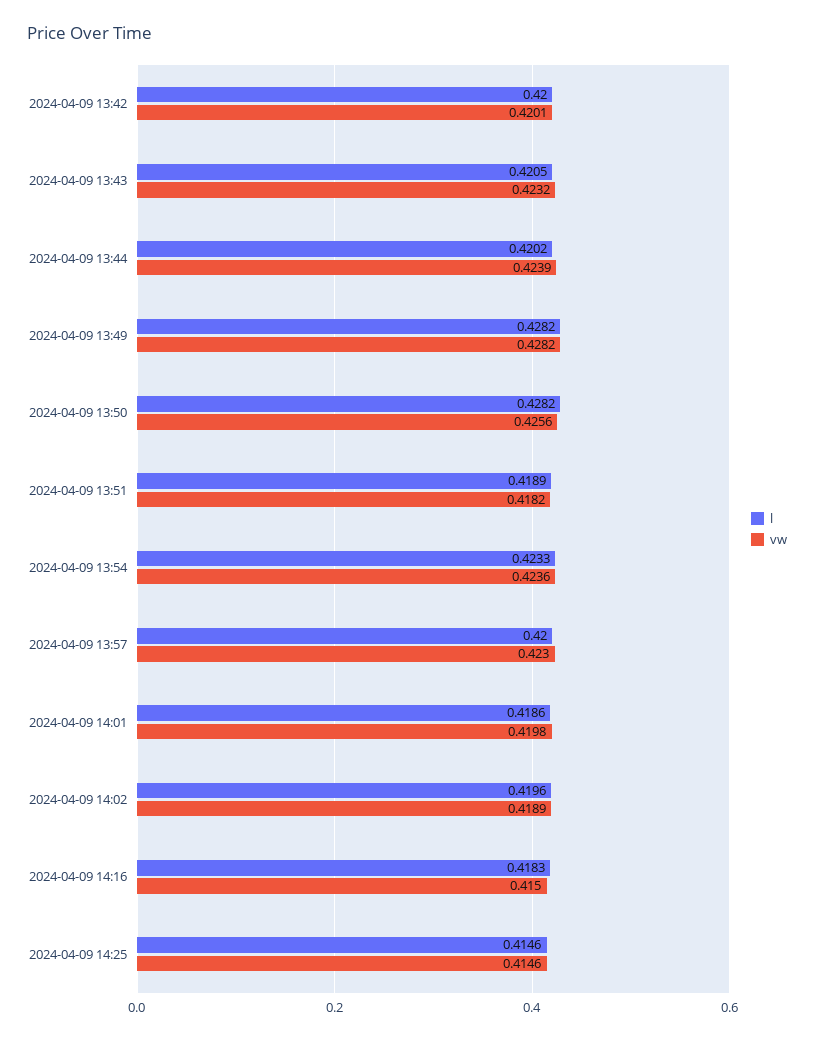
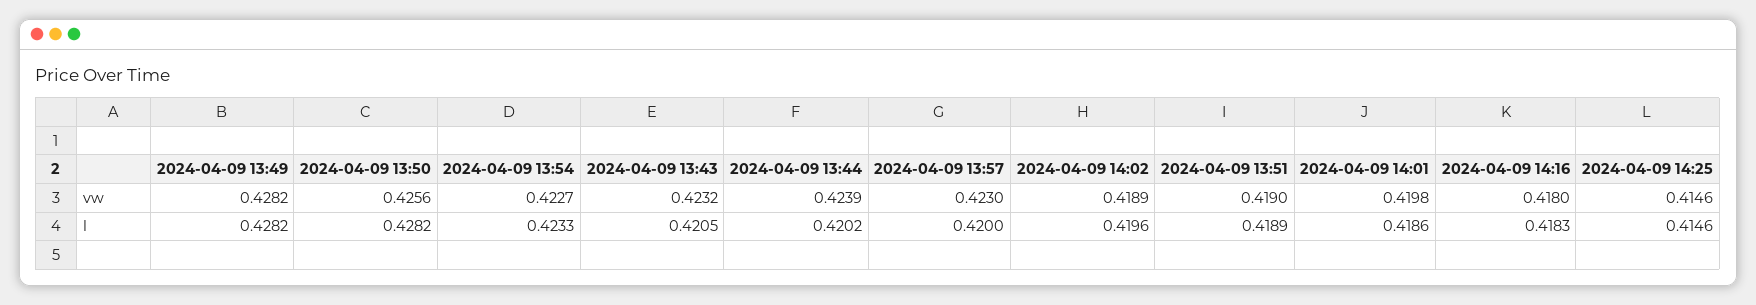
l, 2024-04-09 13:42: 0.42 -> none
vw, 2024-04-09 13:42: 0.4201 -> none
vw, 2024-04-09 13:51: 0.4182 -> 0.419
vw, 2024-04-09 13:54: 0.4236 -> 0.4227
vw, 2024-04-09 14:16: 0.415 -> 0.418

